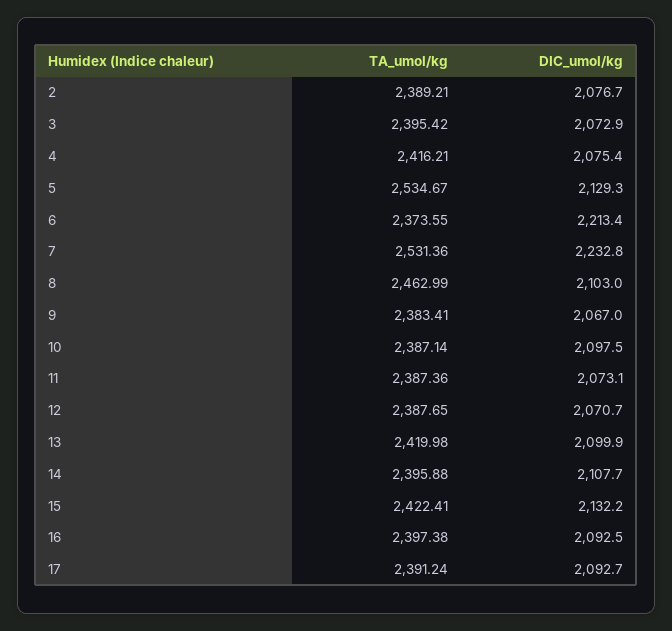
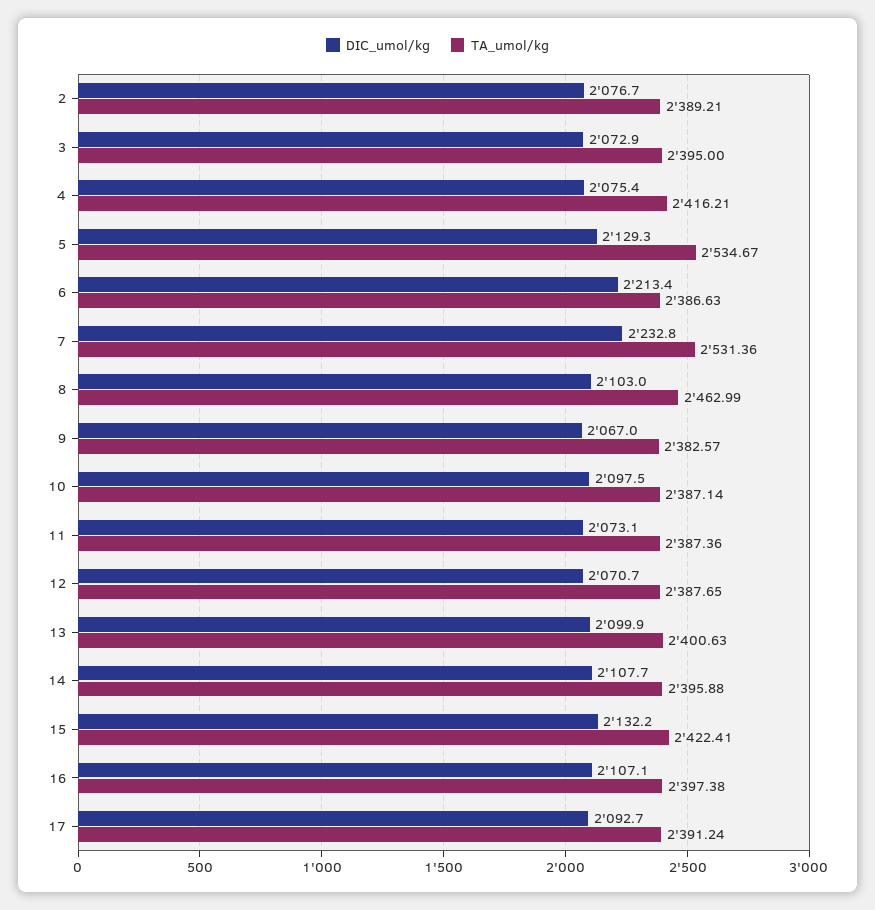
TA_umol/kg, 3: 2395.42 -> 2395
TA_umol/kg, 6: 2373.55 -> 2386.63
TA_umol/kg, 9: 2383.41 -> 2382.57
TA_umol/kg, 13: 2419.98 -> 2400.63
DIC_umol/kg, 16: 2092.5 -> 2107.1

